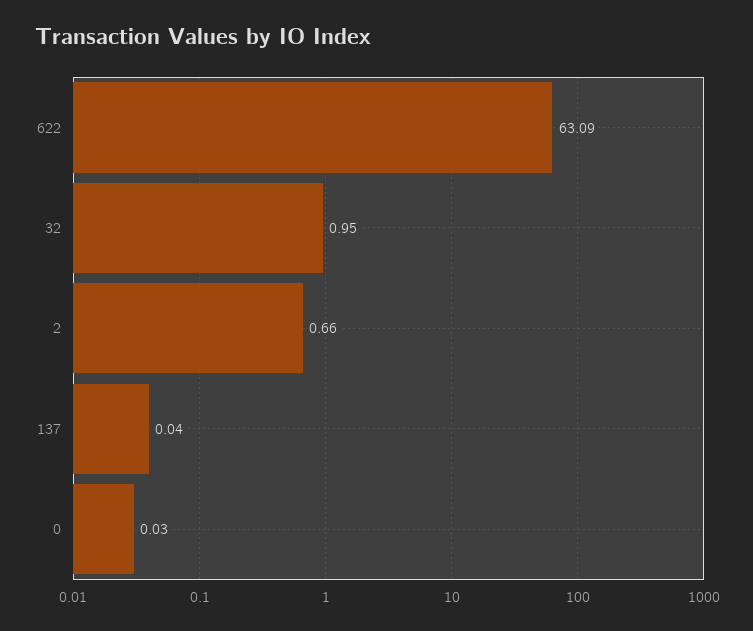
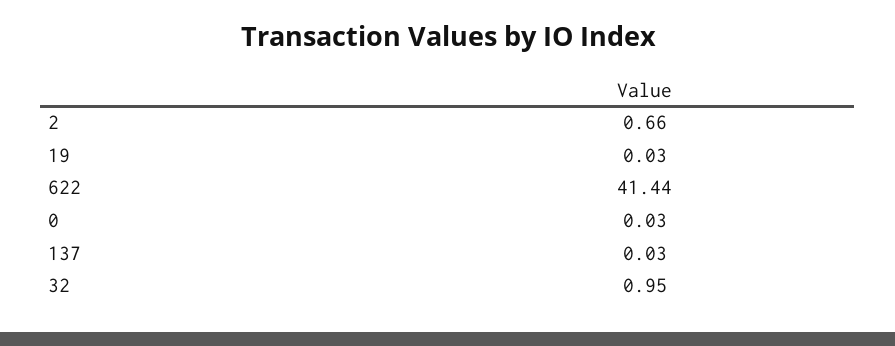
622: 63.09 -> 41.44
137: 0.04 -> 0.03
19: none -> 0.03

